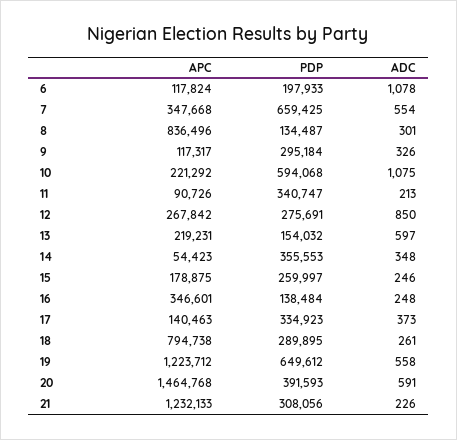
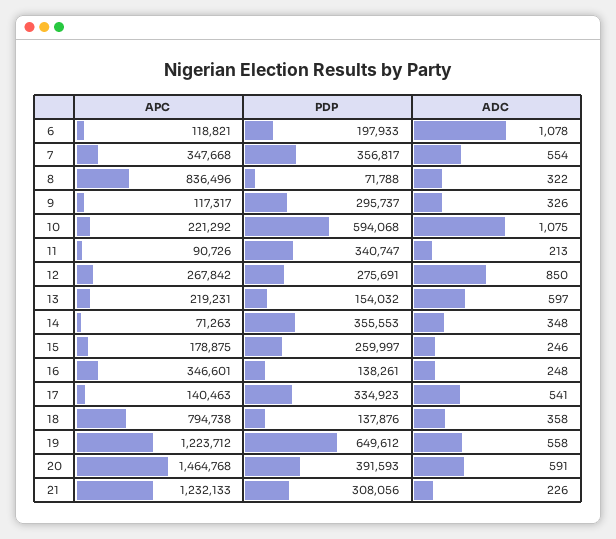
APC, 6: 117824 -> 118821
PDP, 7: 659425 -> 356817
PDP, 8: 134487 -> 71788
ADC, 8: 301 -> 322
PDP, 9: 295184 -> 295737
APC, 14: 54423 -> 71263
PDP, 16: 138484 -> 138261
ADC, 17: 373 -> 541
PDP, 18: 289895 -> 137876
ADC, 18: 261 -> 358

